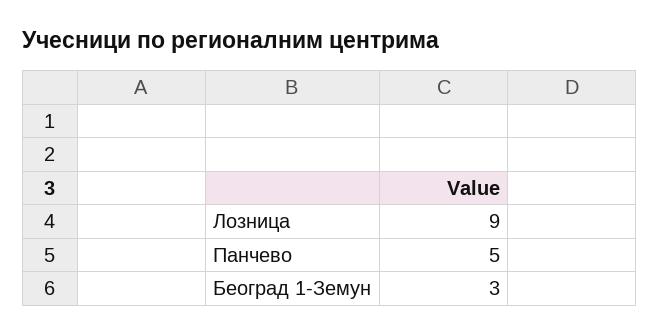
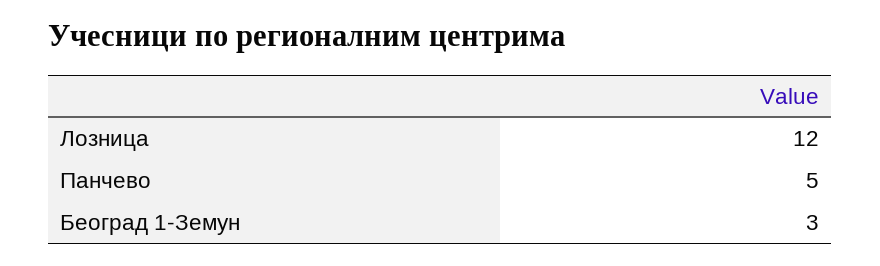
Лозница: 9 -> 12

